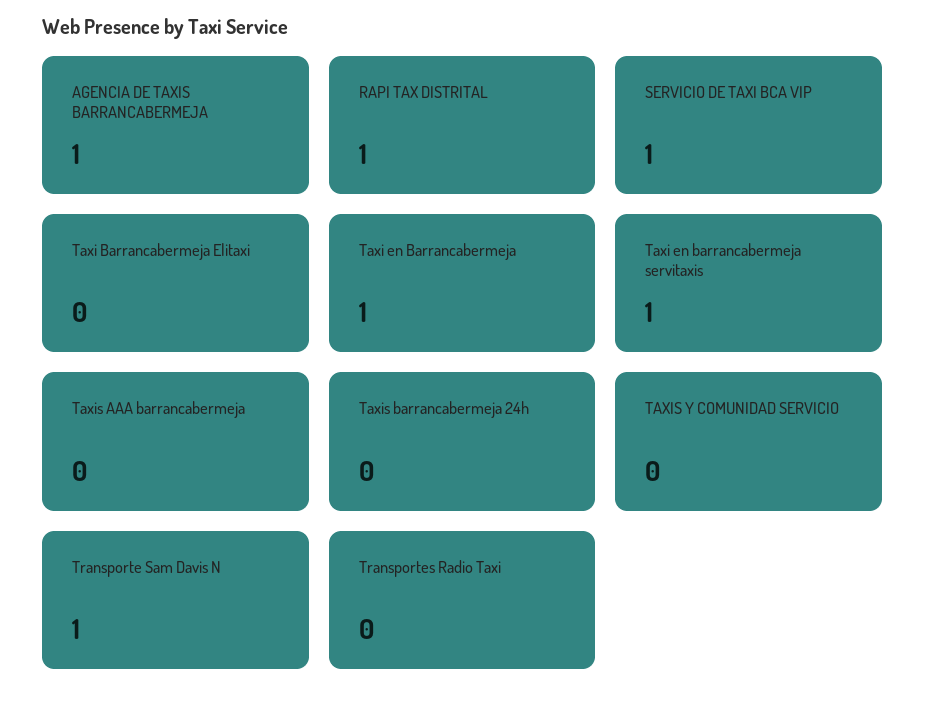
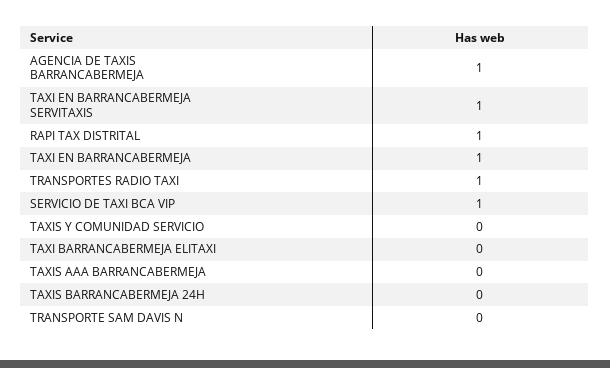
Transporte Sam Davis N: 1 -> 0
Transportes Radio Taxi: 0 -> 1

